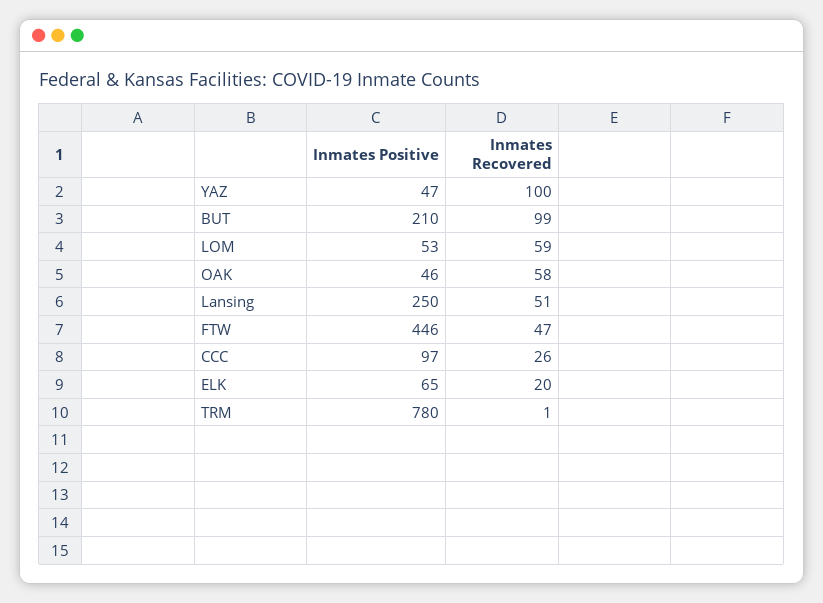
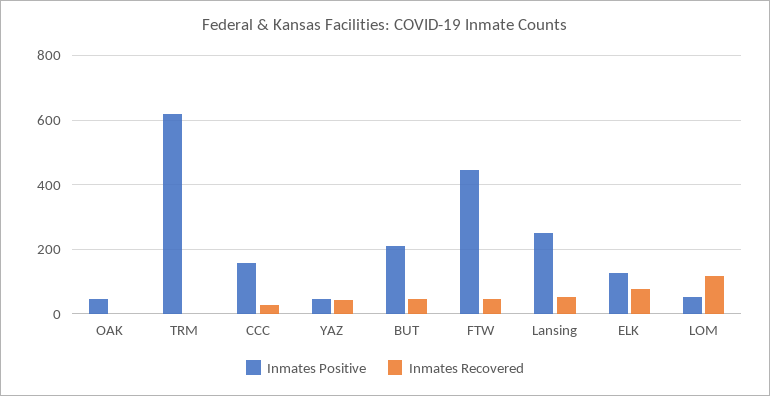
Inmates Recovered, YAZ: 100 -> 40
Inmates Recovered, BUT: 99 -> 40
Inmates Recovered, LOM: 59 -> 120
Inmates Recovered, OAK: 58 -> 0
Inmates Positive, CCC: 97 -> 160
Inmates Positive, ELK: 65 -> 120
Inmates Recovered, ELK: 20 -> 80
Inmates Positive, TRM: 780 -> 620

